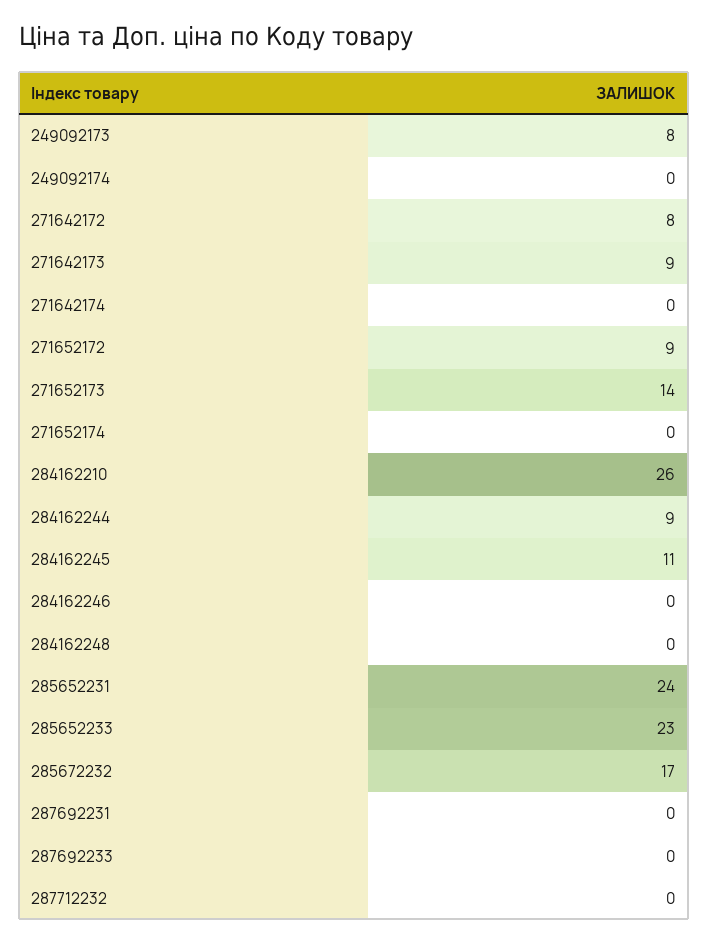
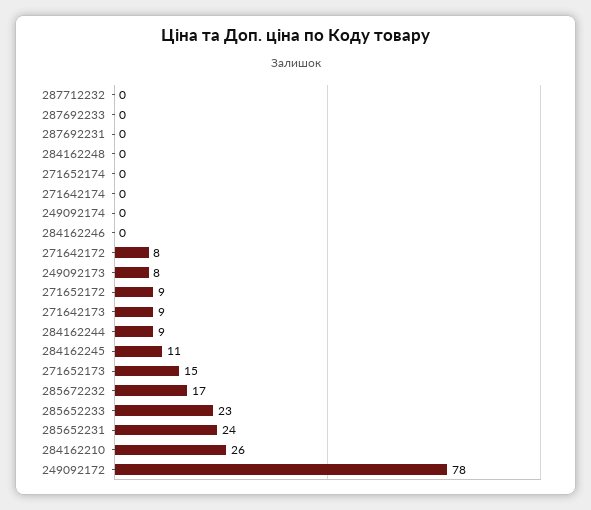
271652173: 14 -> 15
249092172: none -> 78

